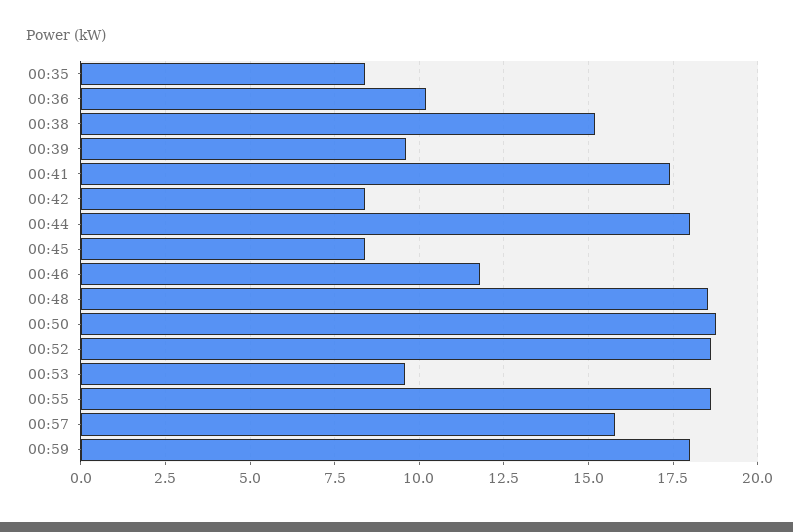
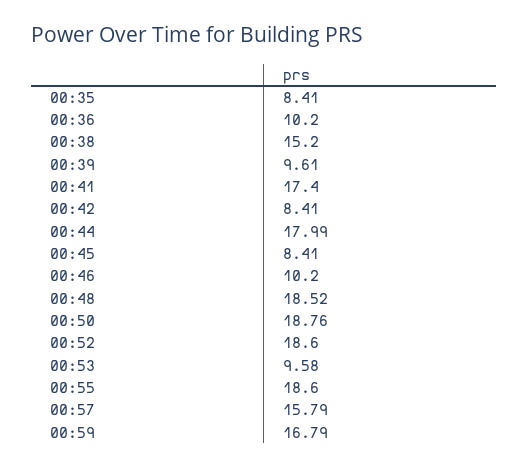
00:46: 11.75 -> 10.2
00:59: 18 -> 16.79

